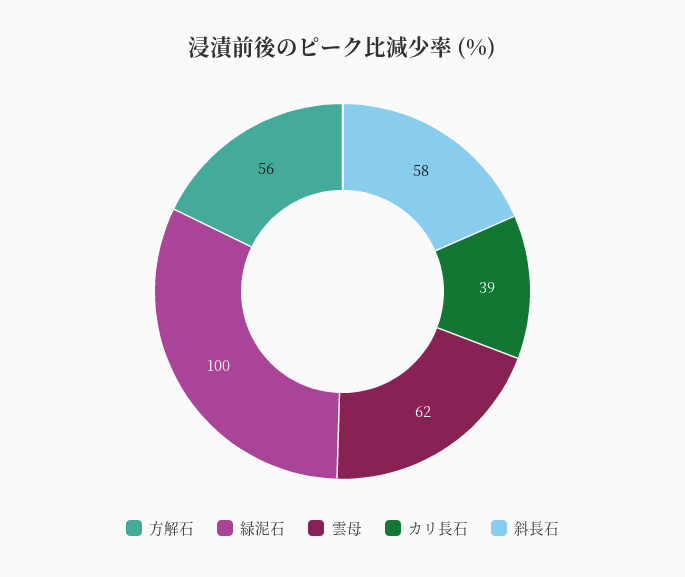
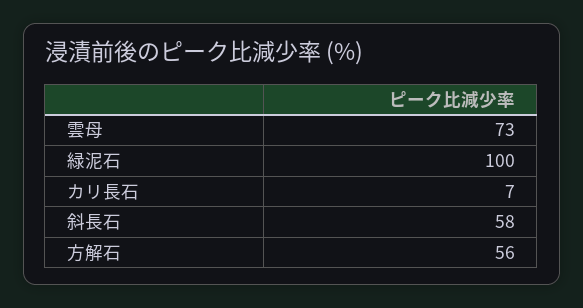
雲母: 62 -> 73
カリ長石: 39 -> 7

